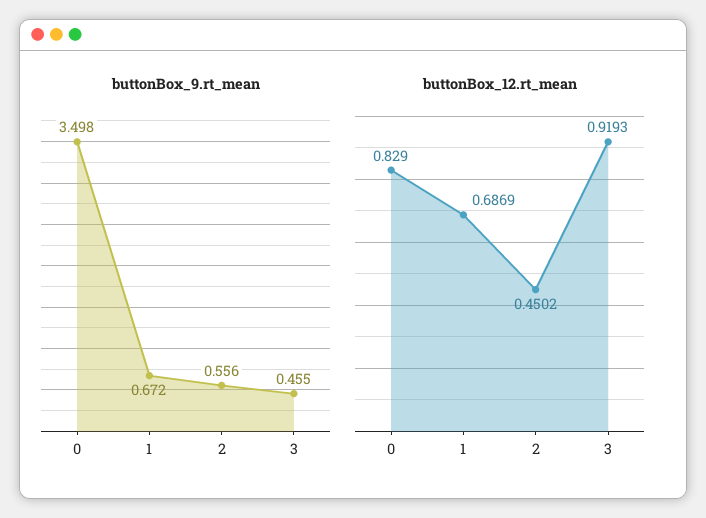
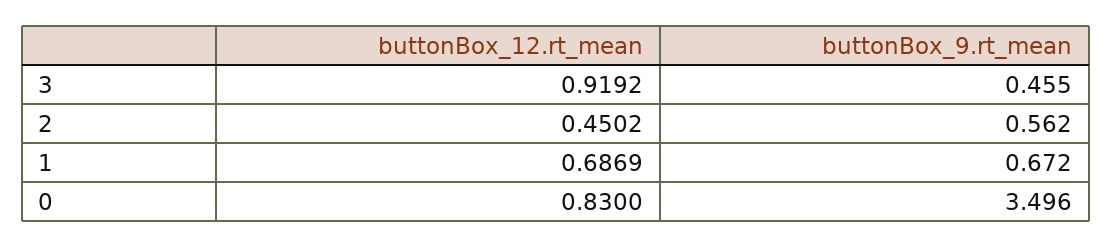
buttonBox_9.rt_mean, 0: 3.498 -> 3.496
buttonBox_9.rt_mean, 2: 0.556 -> 0.562
buttonBox_12.rt_mean, 0: 0.829 -> 0.83
buttonBox_12.rt_mean, 3: 0.9193 -> 0.9192

